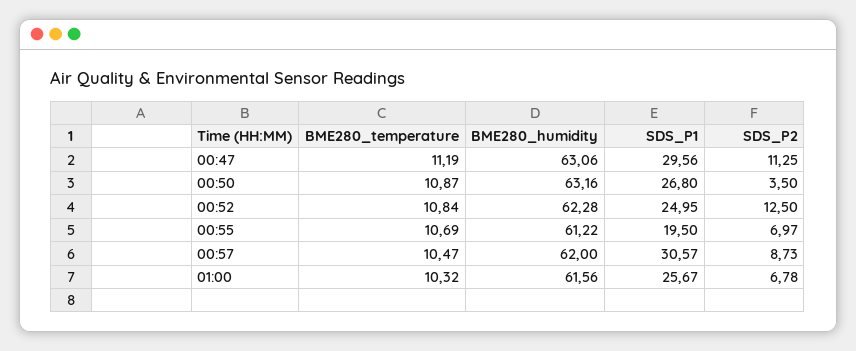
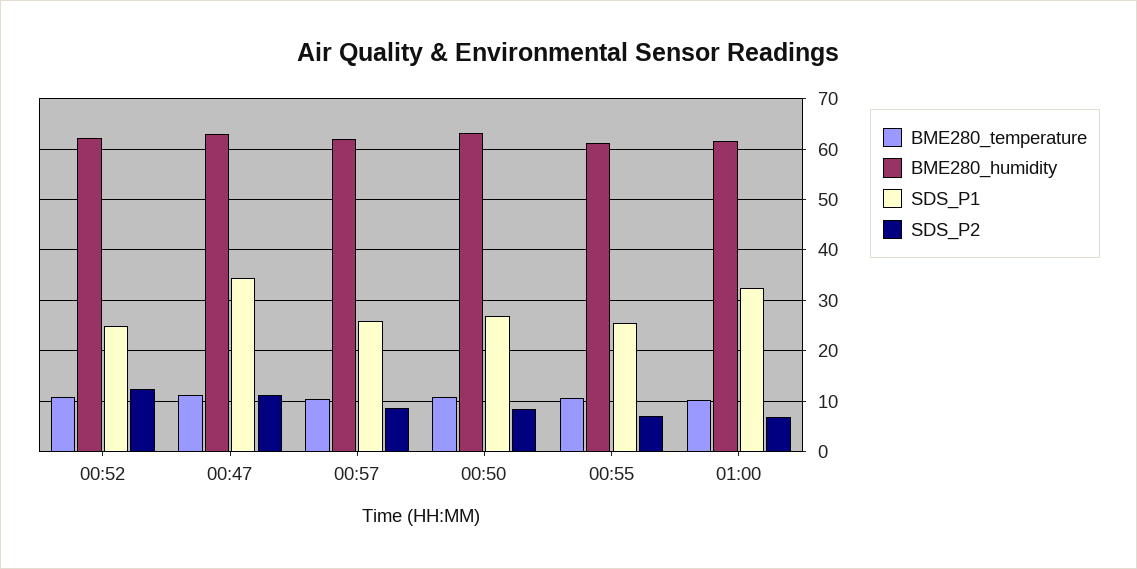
SDS_P1, 00:47: 29.56 -> 34
SDS_P2, 00:50: 3.5 -> 8
SDS_P1, 00:55: 19.5 -> 26
SDS_P1, 00:57: 30.57 -> 26
SDS_P1, 01:00: 25.67 -> 32

